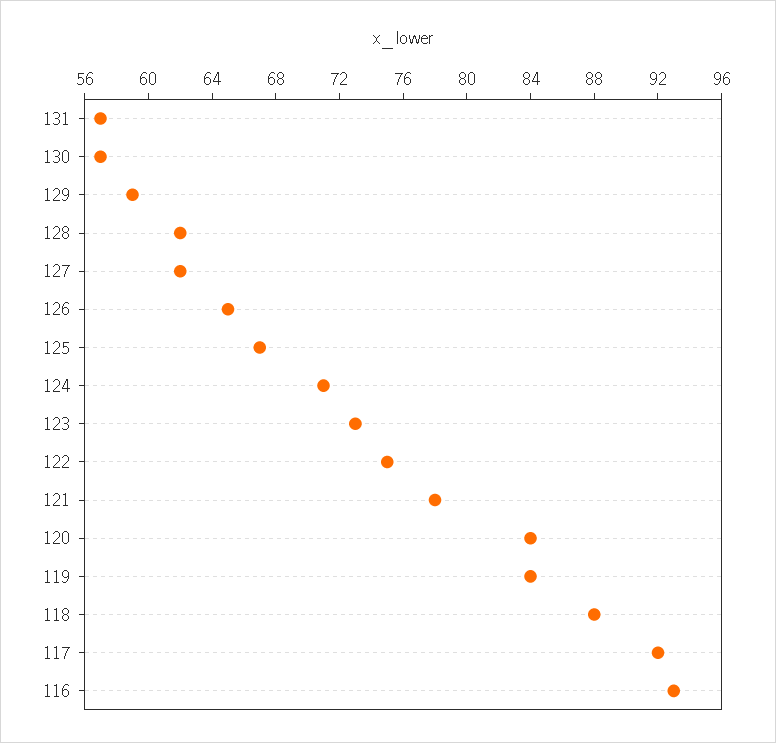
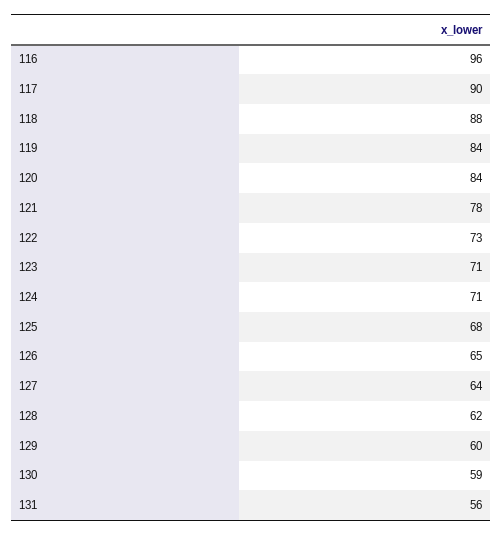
131: 57 -> 56
130: 57 -> 59
129: 59 -> 60
127: 62 -> 64
125: 67 -> 68
123: 73 -> 71
122: 75 -> 73
117: 92 -> 90
116: 93 -> 96

